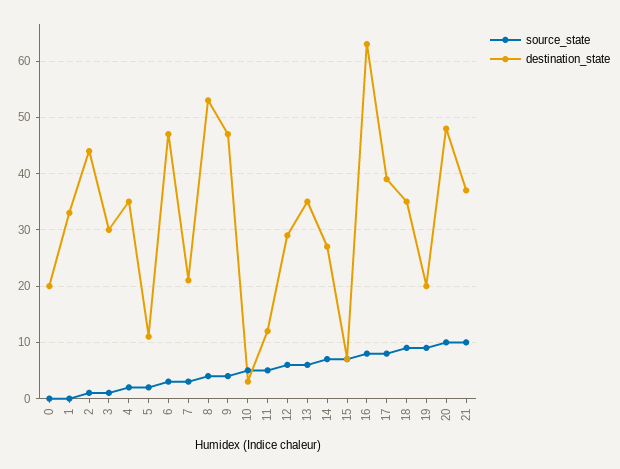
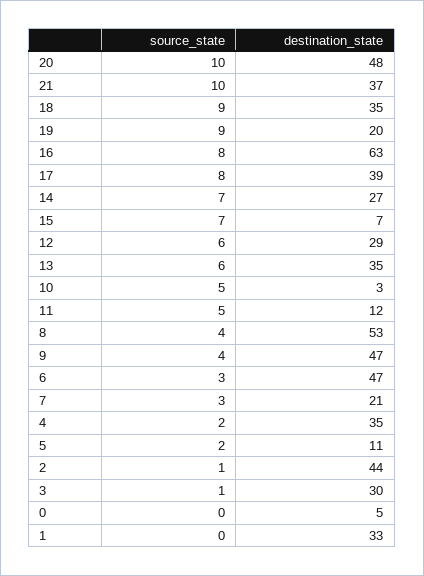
destination_state, 0: 20 -> 5

